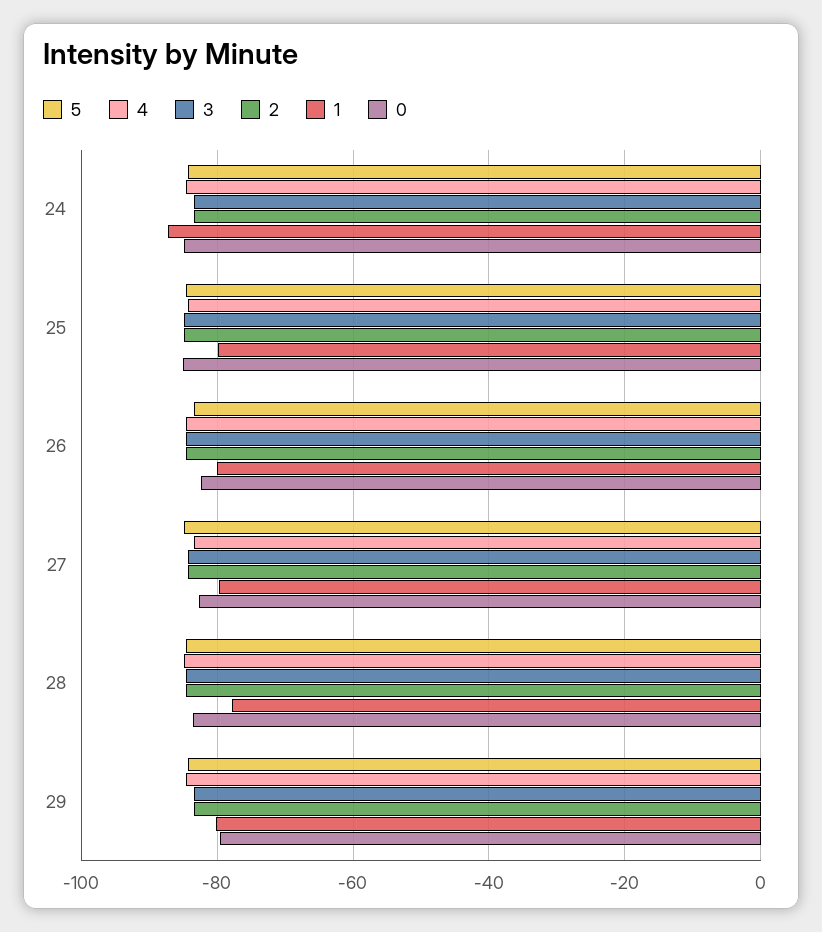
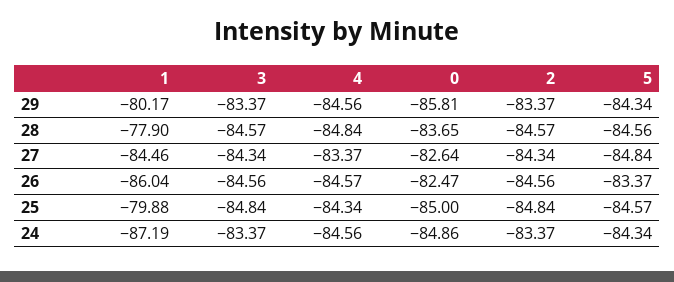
1, 26: -80 -> -86.04
1, 27: -80 -> -84.46
0, 29: -80 -> -85.81

